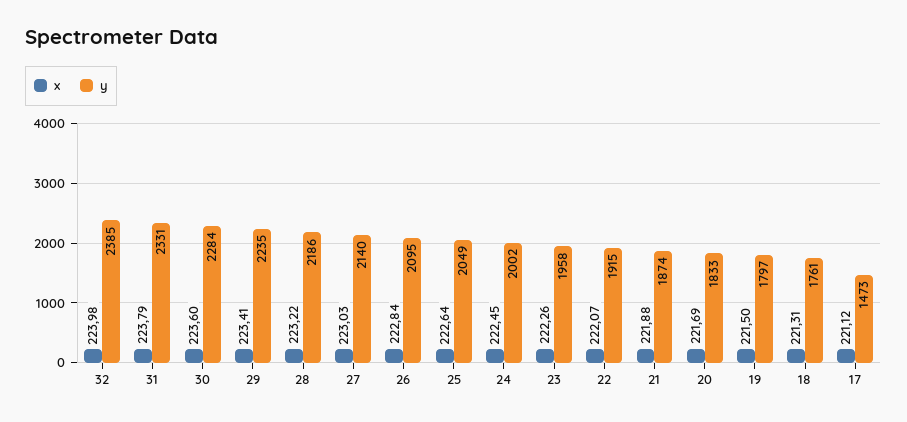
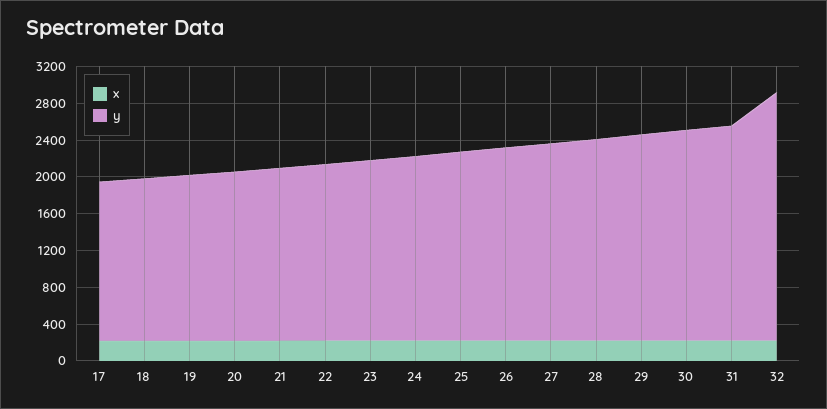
y, 32: 2385 -> 2700
y, 17: 1473 -> 1700

